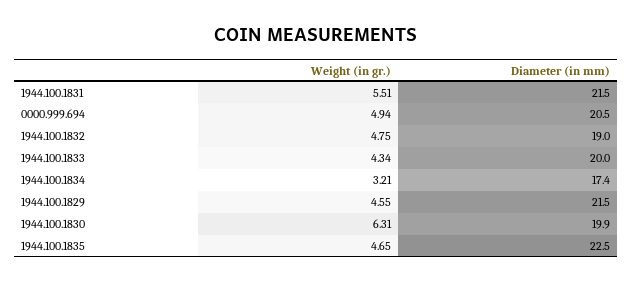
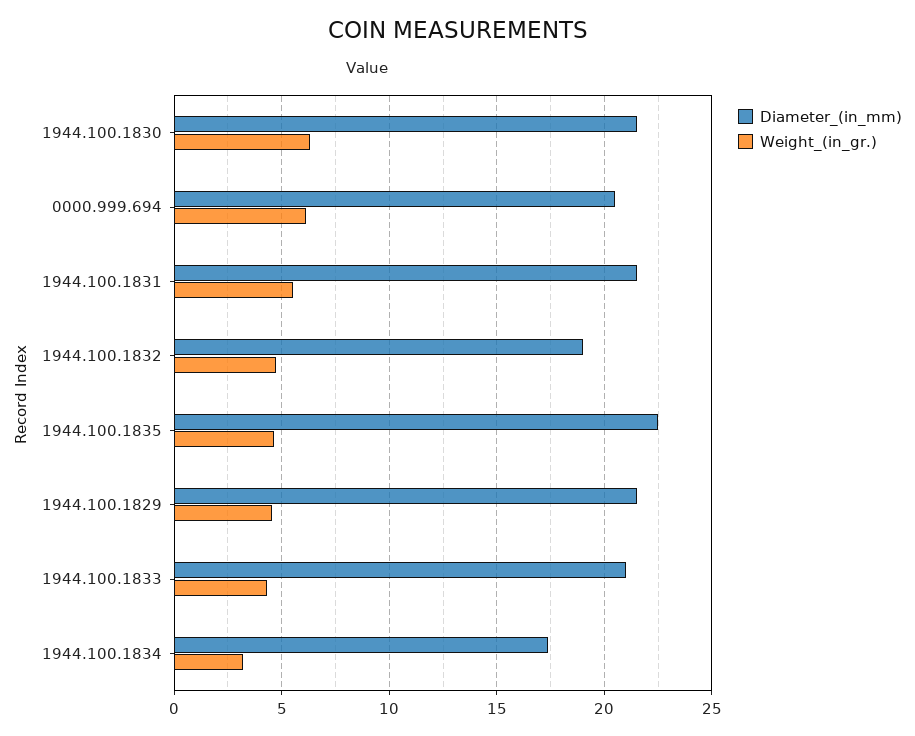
Weight (in gr.), 0000.999.694: 4.94 -> 6
Diameter (in mm), 1944.100.1833: 20 -> 21
Diameter (in mm), 1944.100.1830: 19.9 -> 21.5

